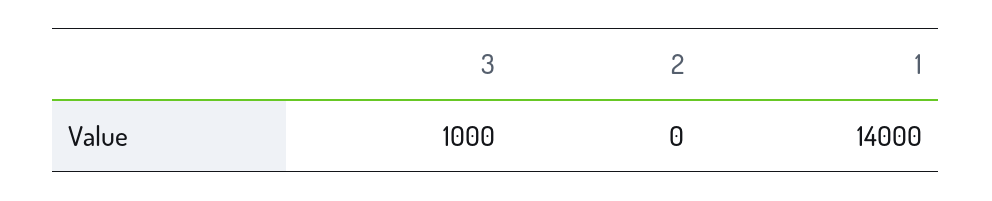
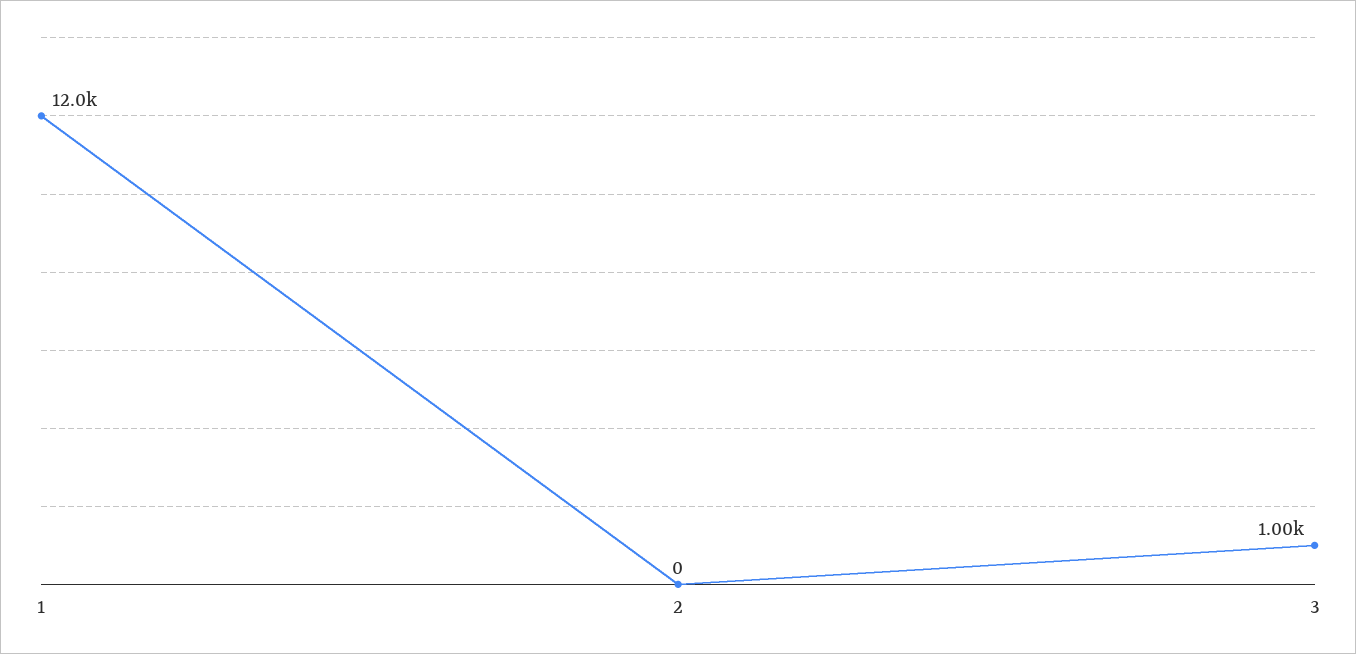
1: 14000 -> 12000

